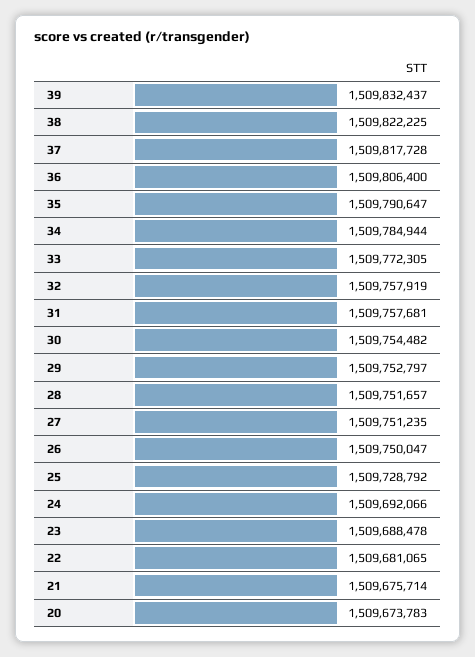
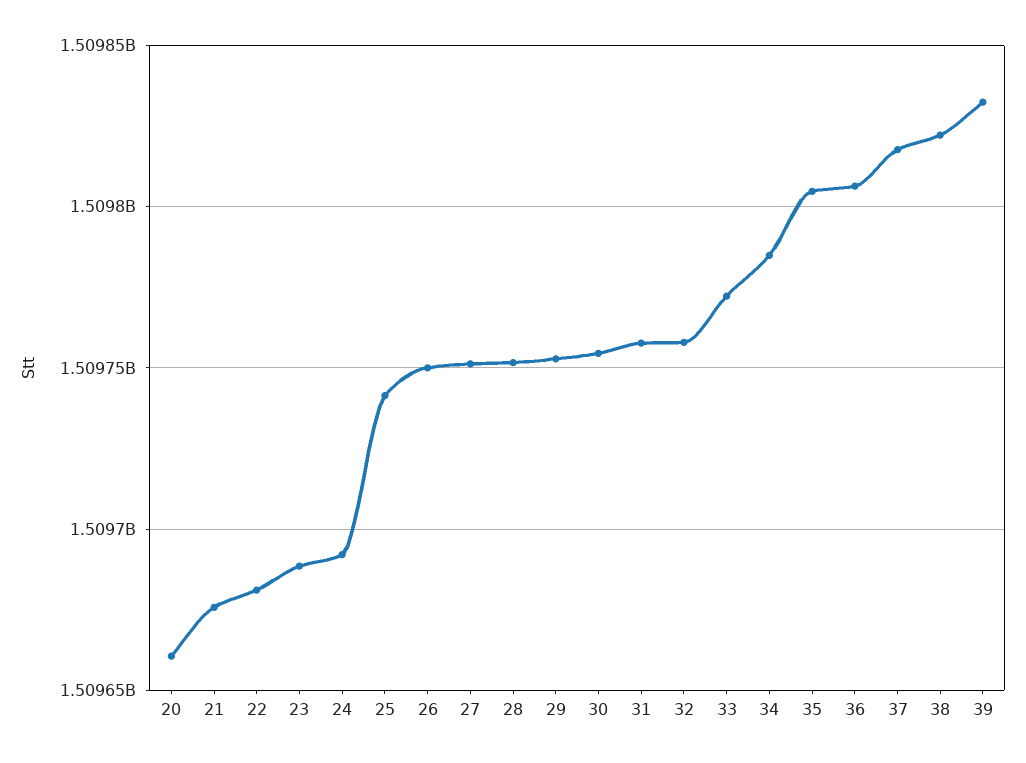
35: 1509790647 -> 1509805000
25: 1509728792 -> 1509740000
20: 1509673783 -> 1509660000

